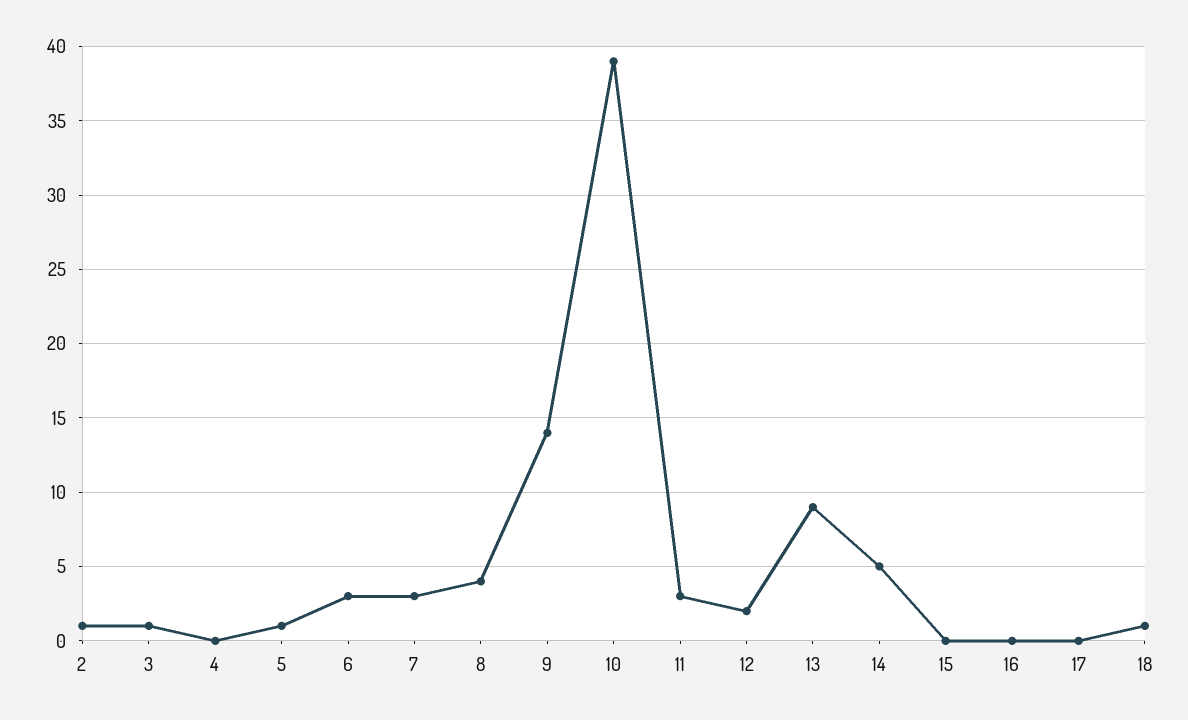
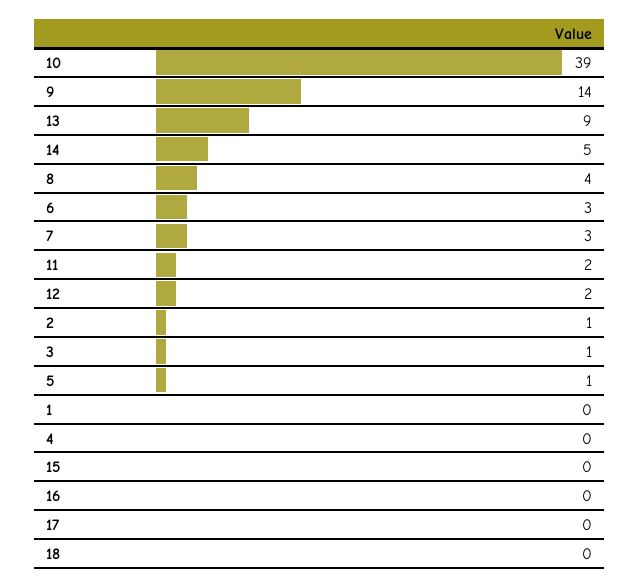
11: 3 -> 2
18: 1 -> 0
1: none -> 0

